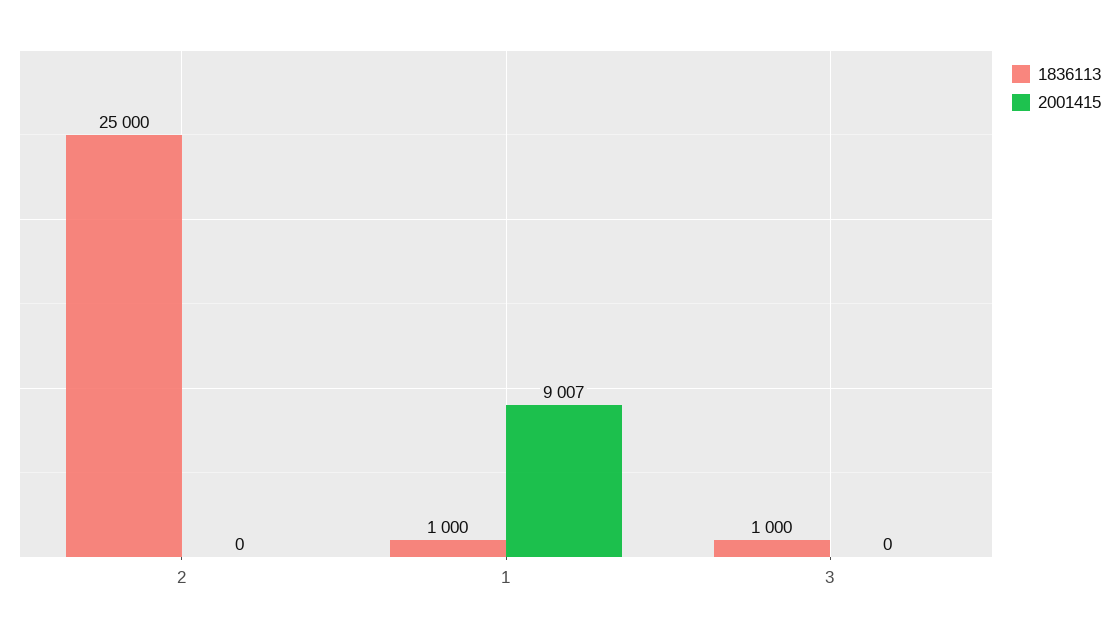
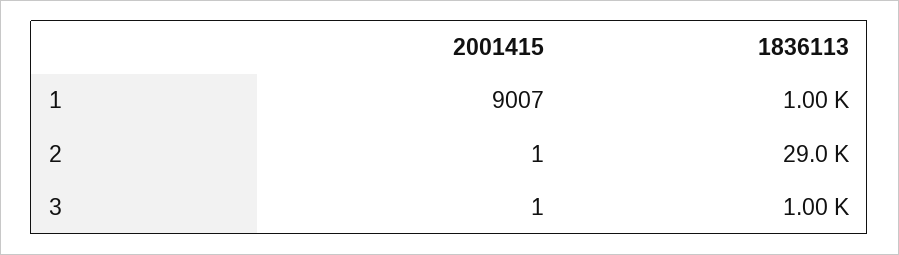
1836113, 2: 25000 -> 29000
2001415, 2: 0 -> 1
2001415, 3: 0 -> 1

